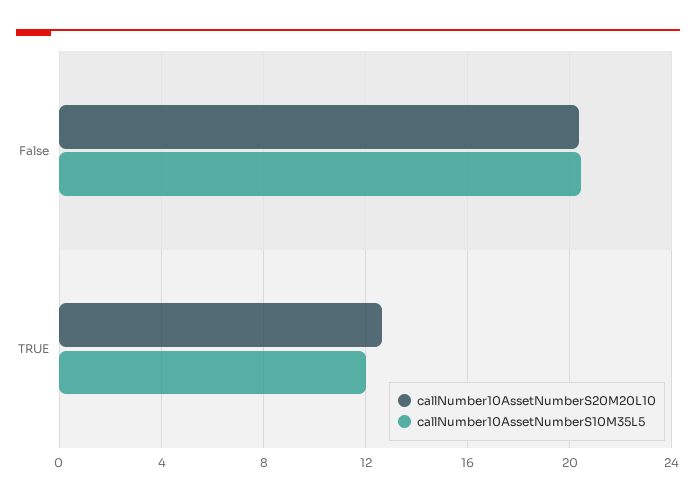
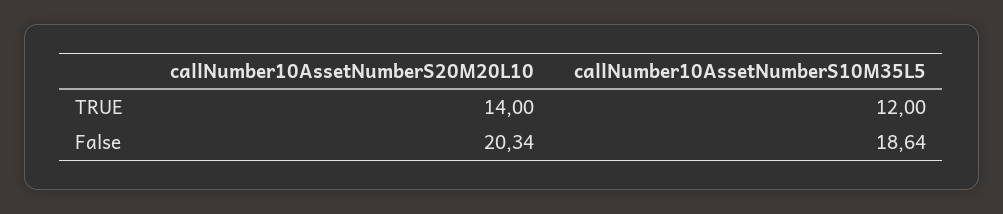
callNumber10AssetNumberS10M35L5, False: 20.5 -> 18.64
callNumber10AssetNumberS20M20L10, TRUE: 12.5 -> 14

